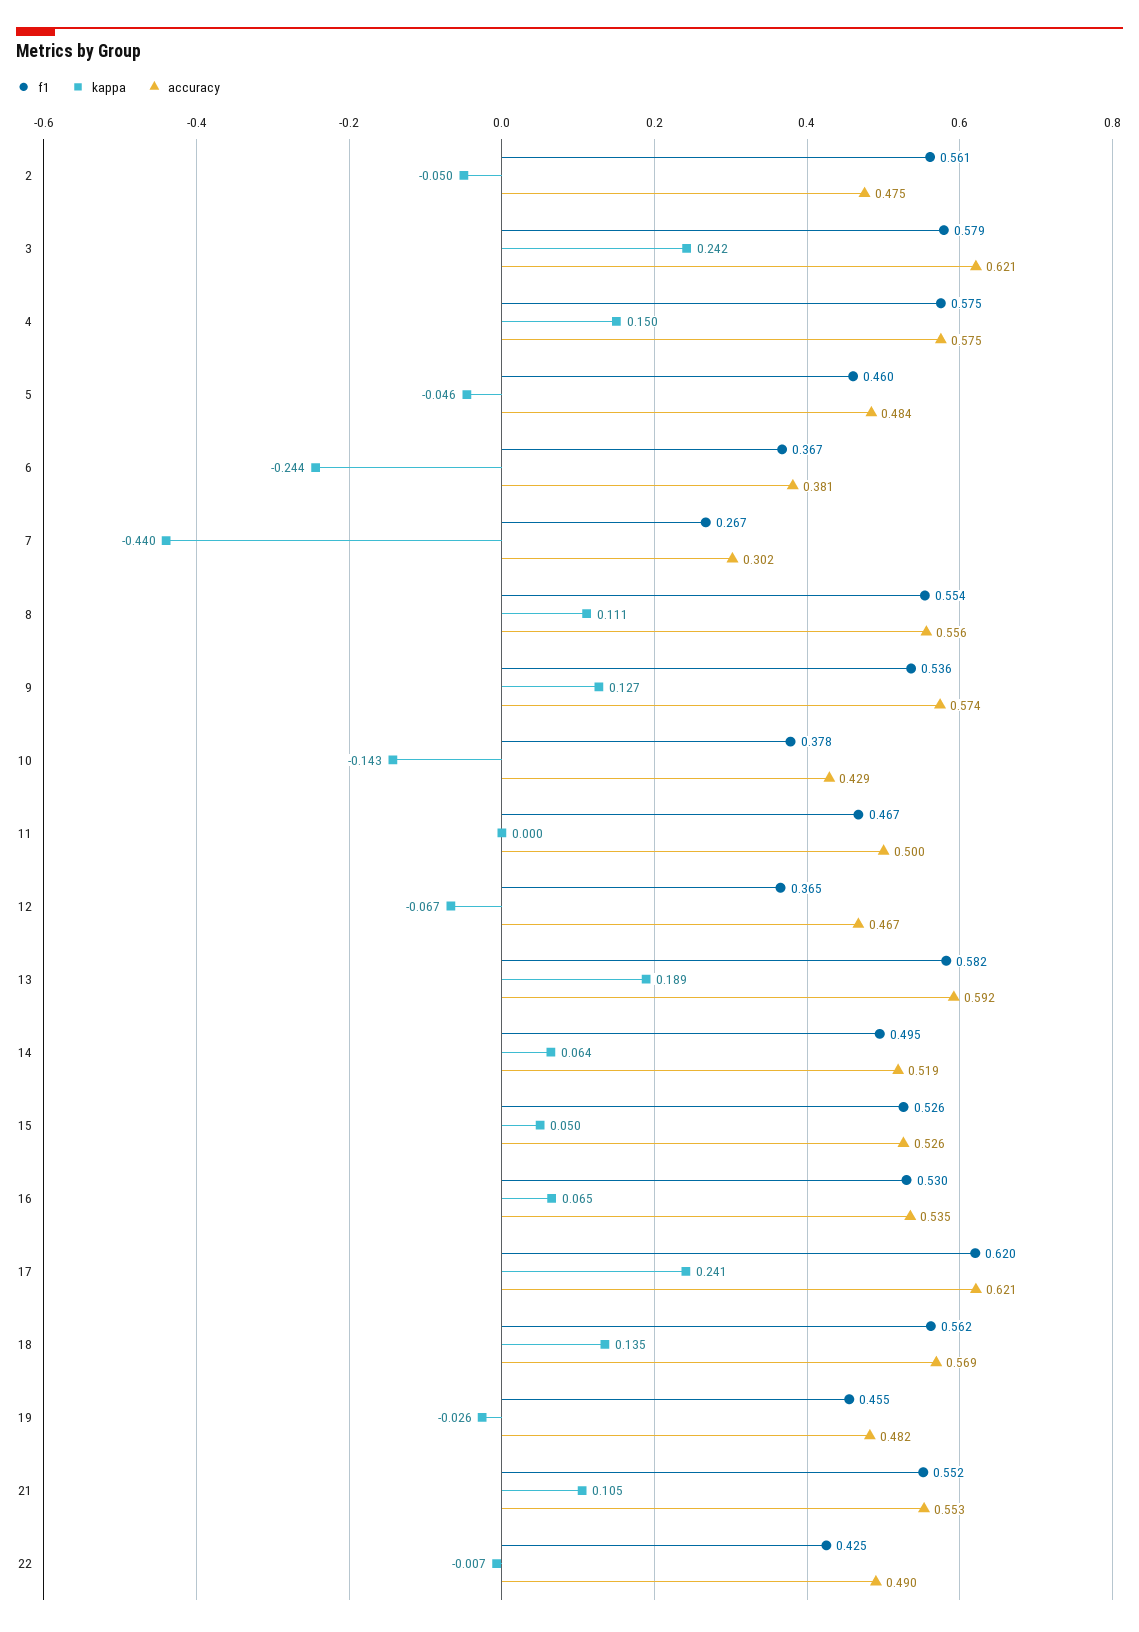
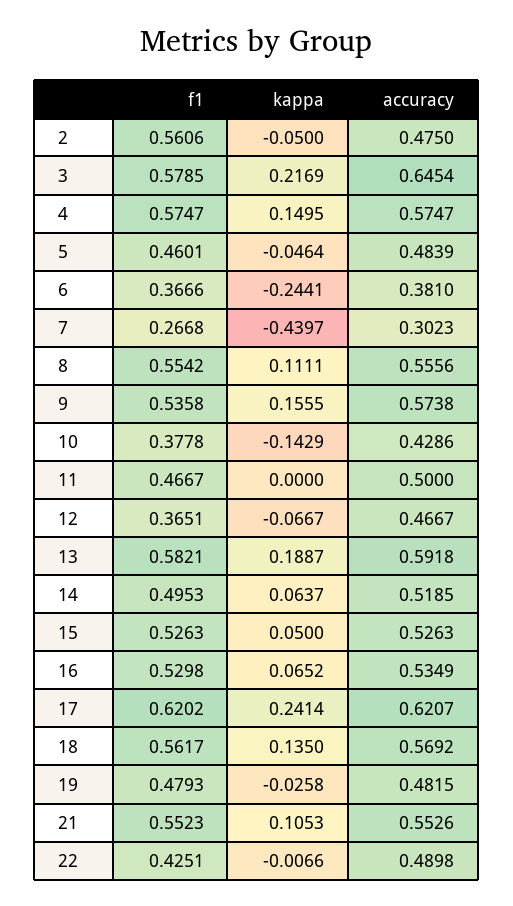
kappa, 3: 0.242 -> 0.2169
accuracy, 3: 0.621 -> 0.6454
kappa, 9: 0.127 -> 0.1555
f1, 19: 0.455 -> 0.4793

